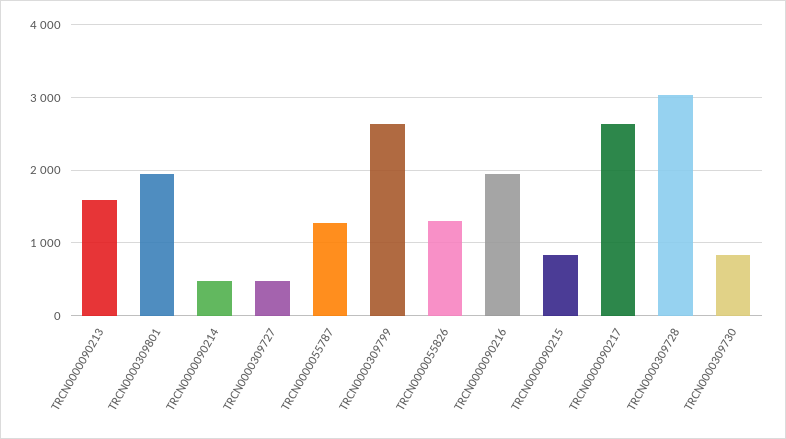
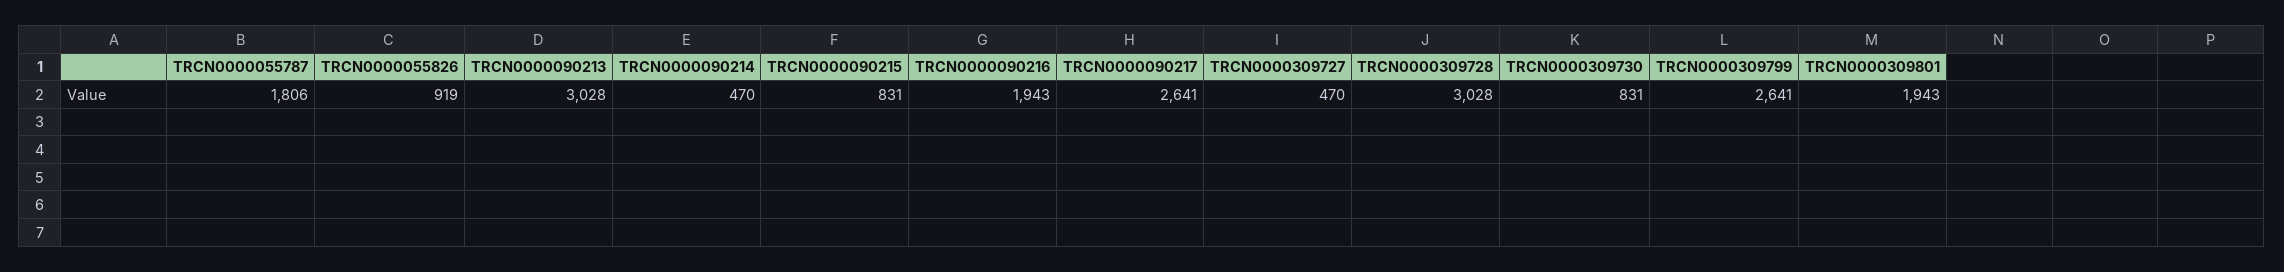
TRCN0000090213: 1600 -> 3028
TRCN0000055787: 1300 -> 1806
TRCN0000055826: 1300 -> 919

